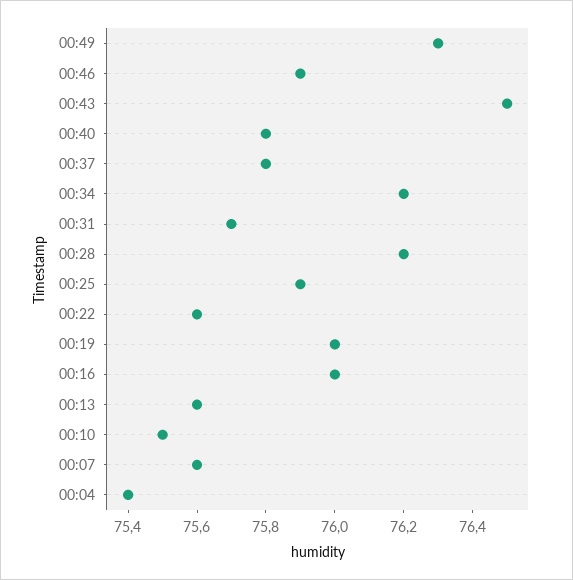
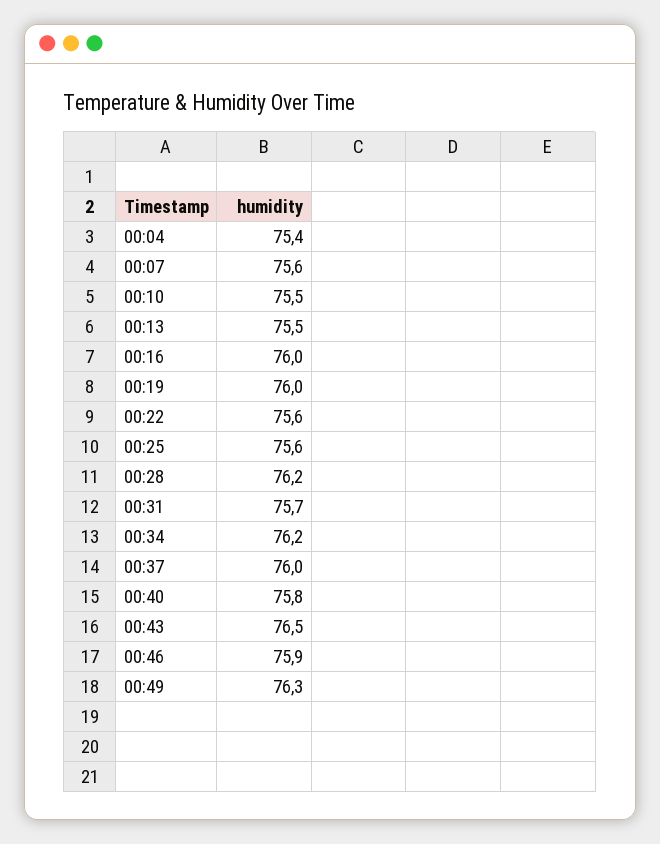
00:37: 75.8 -> 76
00:25: 75.9 -> 75.6
00:13: 75.6 -> 75.5

